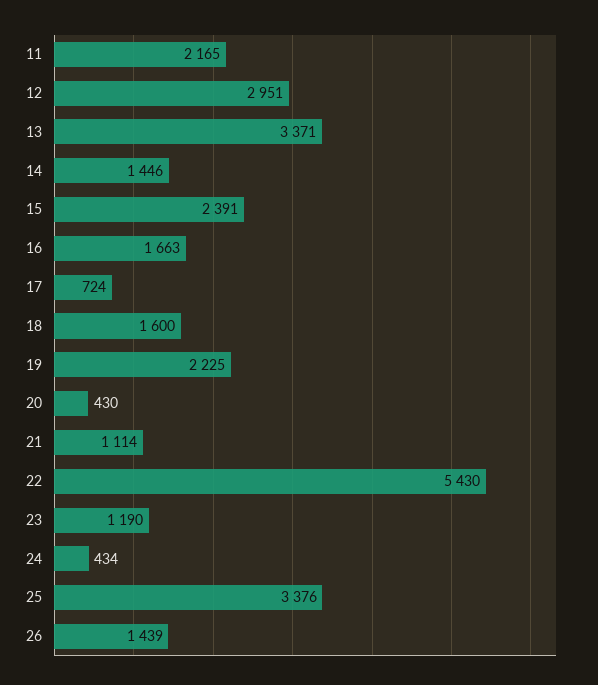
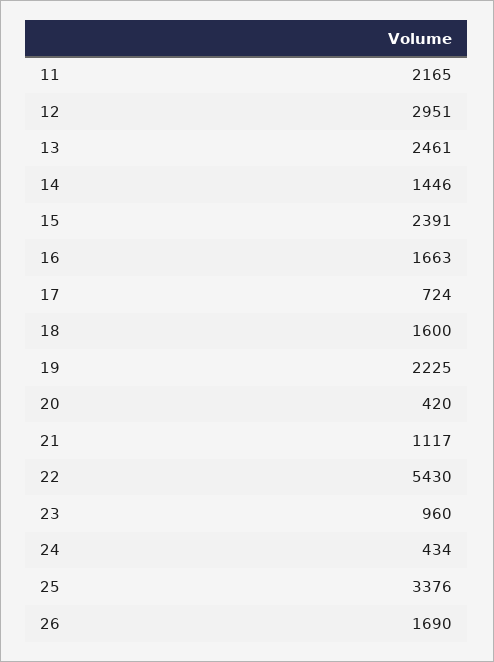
13: 3371 -> 2461
20: 430 -> 420
21: 1114 -> 1117
23: 1190 -> 960
26: 1439 -> 1690

